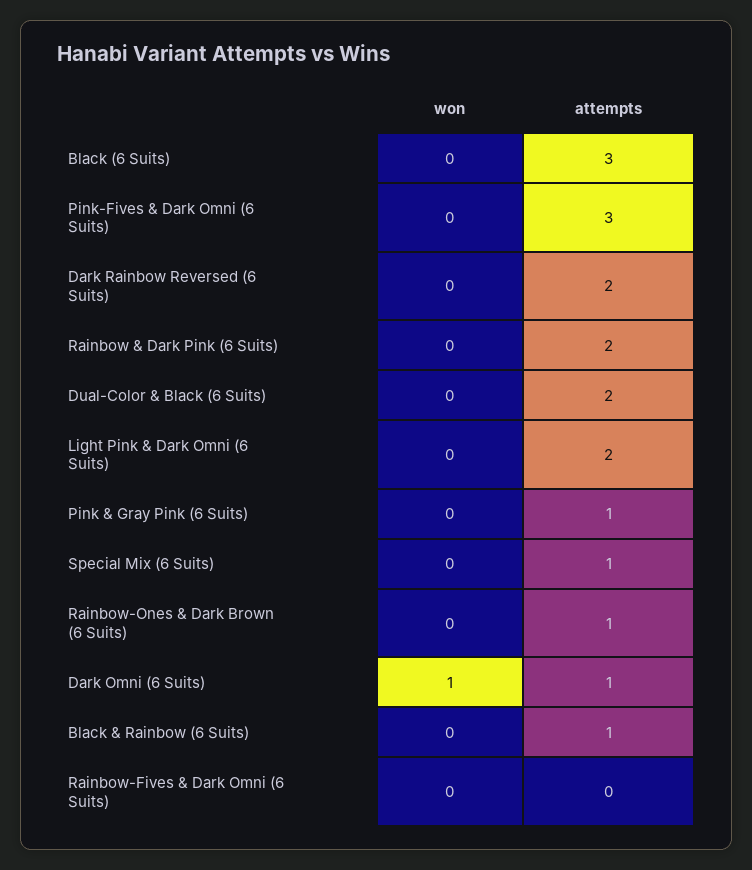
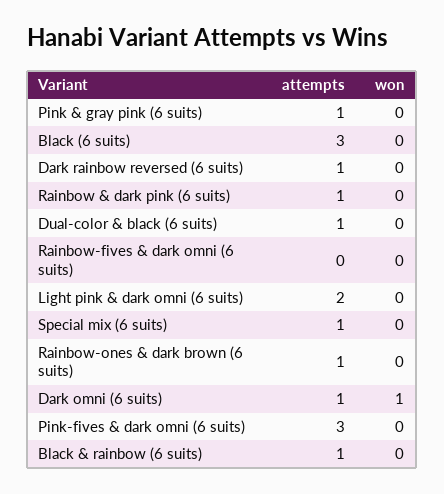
attempts, Dark Rainbow Reversed (6 Suits): 2 -> 1
attempts, Rainbow & Dark Pink (6 Suits): 2 -> 1
attempts, Dual-Color & Black (6 Suits): 2 -> 1

